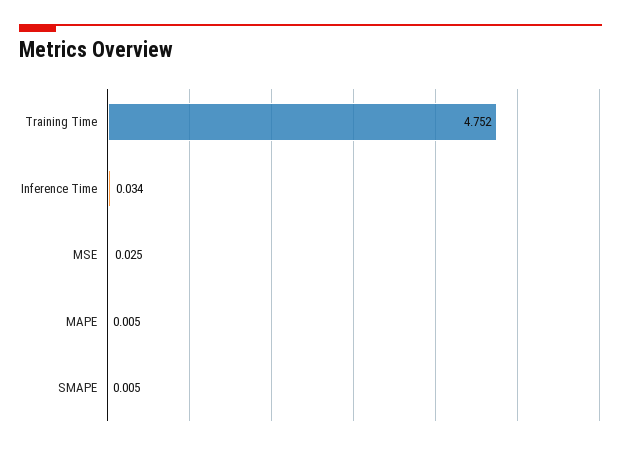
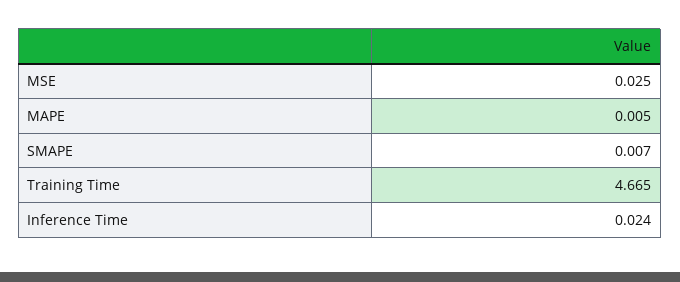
Training Time: 4.752 -> 4.665
Inference Time: 0.034 -> 0.024
SMAPE: 0.005 -> 0.007

